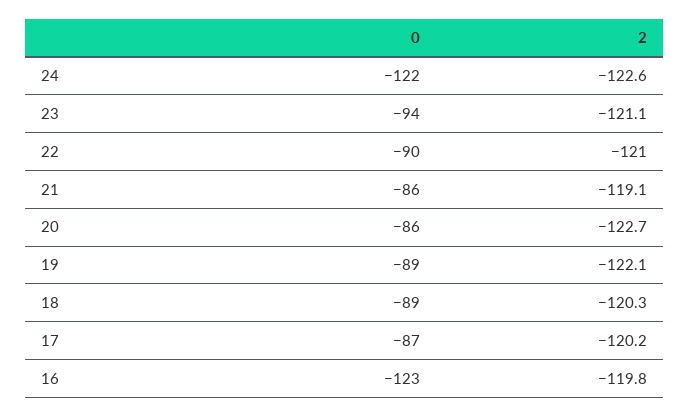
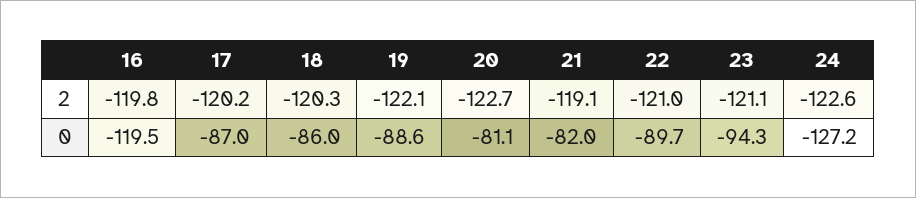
0, 24: -122 -> -127.2
0, 21: -86 -> -82
0, 20: -86 -> -81.1
0, 18: -89 -> -86
0, 16: -123 -> -119.5

